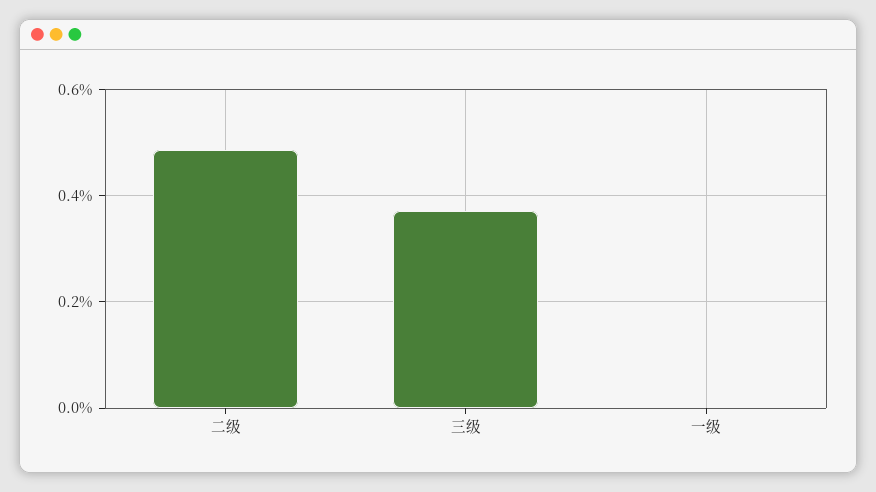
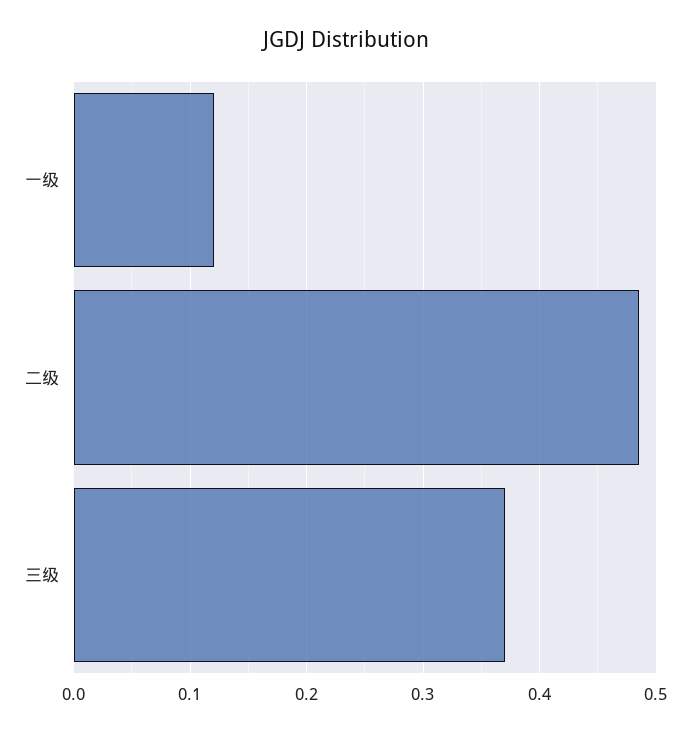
一级: 0 -> 0.12

